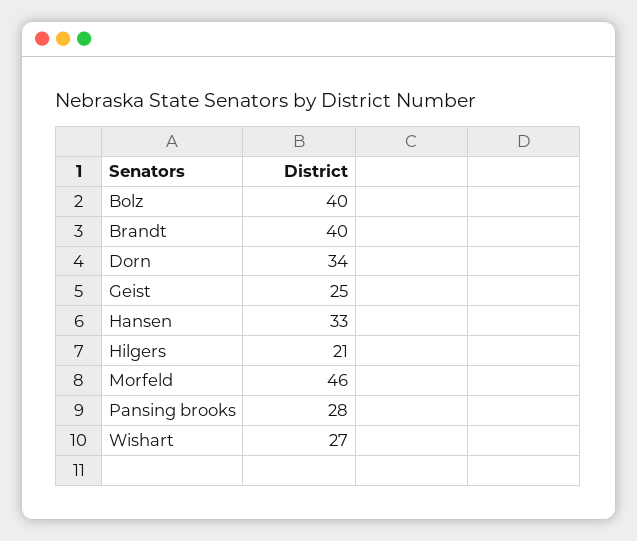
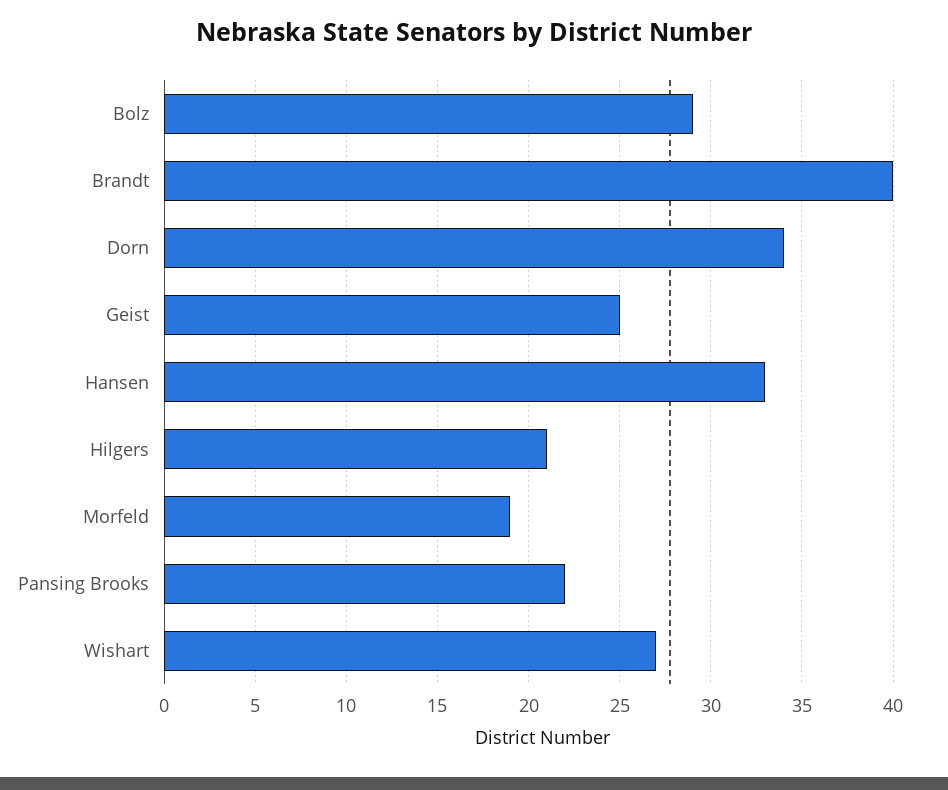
Bolz: 40 -> 29
Morfeld: 46 -> 19
Pansing brooks: 28 -> 22

